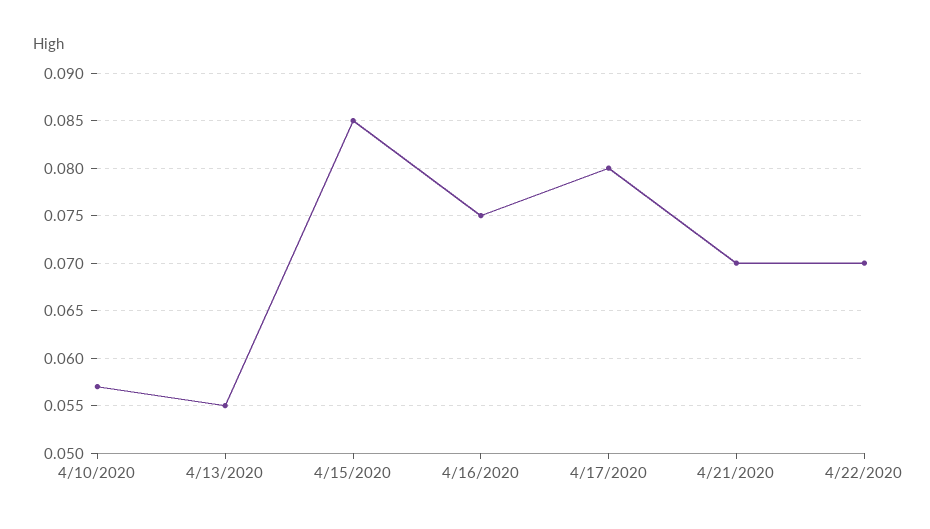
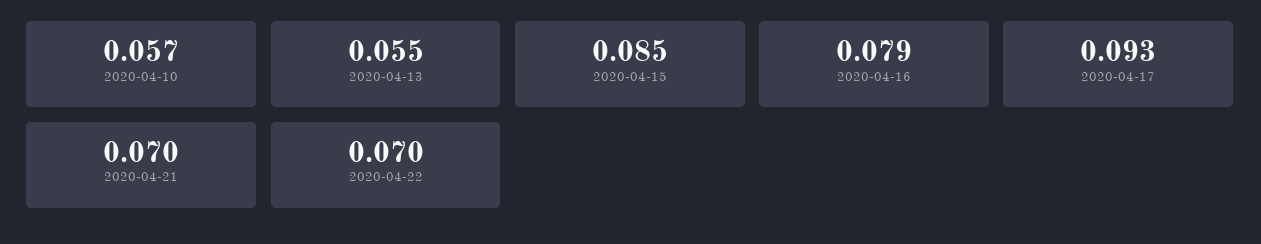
4/16/2020: 0.075 -> 0.079
4/17/2020: 0.08 -> 0.093

